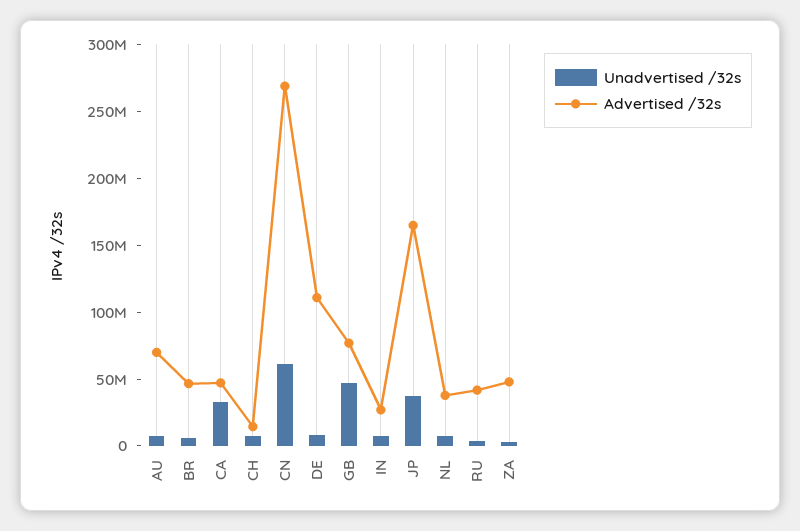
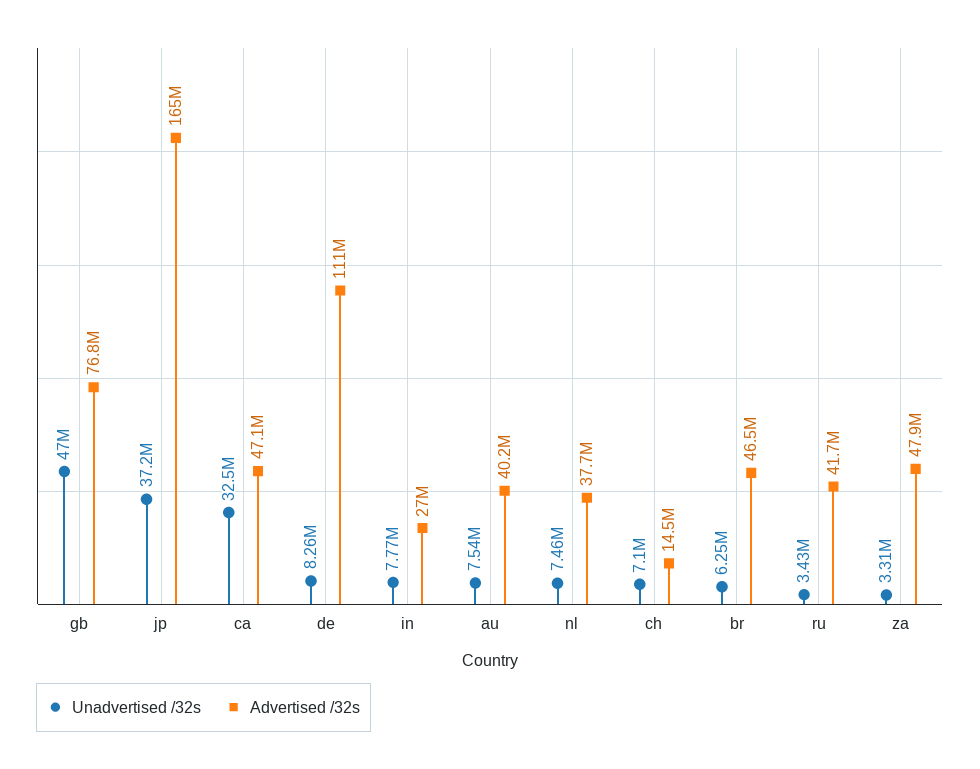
Advertised /32s, AU: 70000000 -> 40200000
Unadvertised /32s, CN: 60000000 -> none
Advertised /32s, CN: 270000000 -> none

